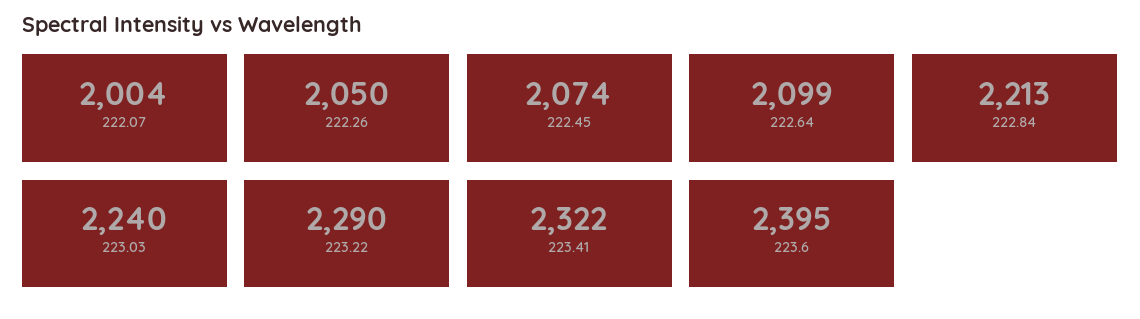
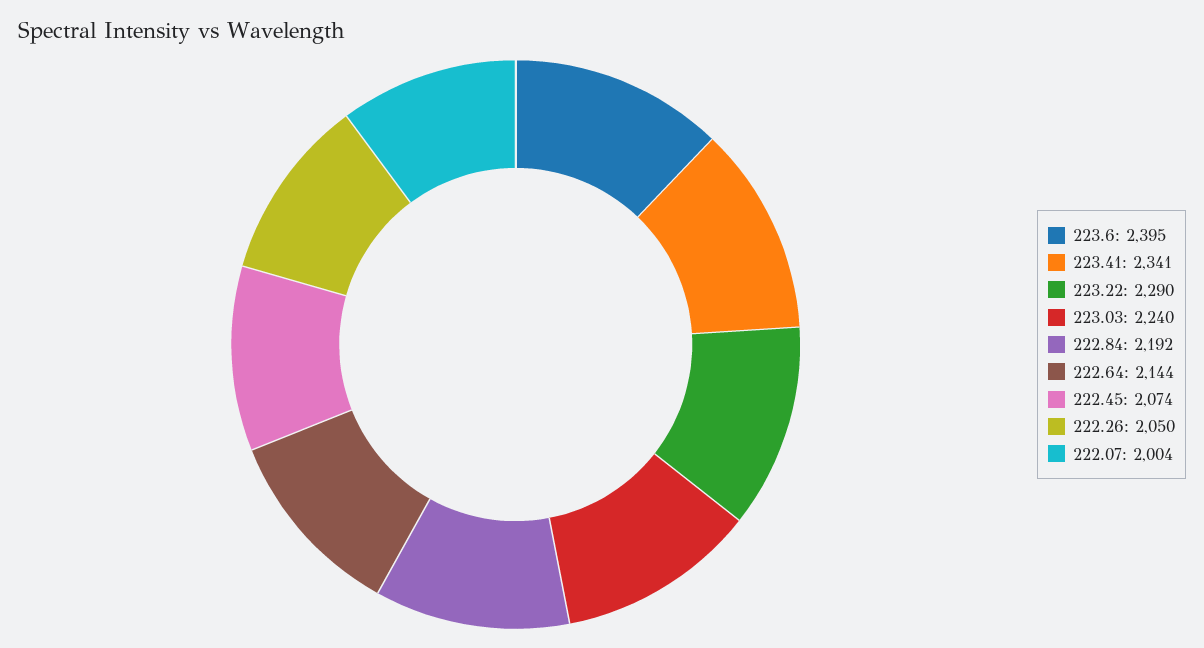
222.64: 2099 -> 2144
222.84: 2213 -> 2192
223.41: 2322 -> 2341

